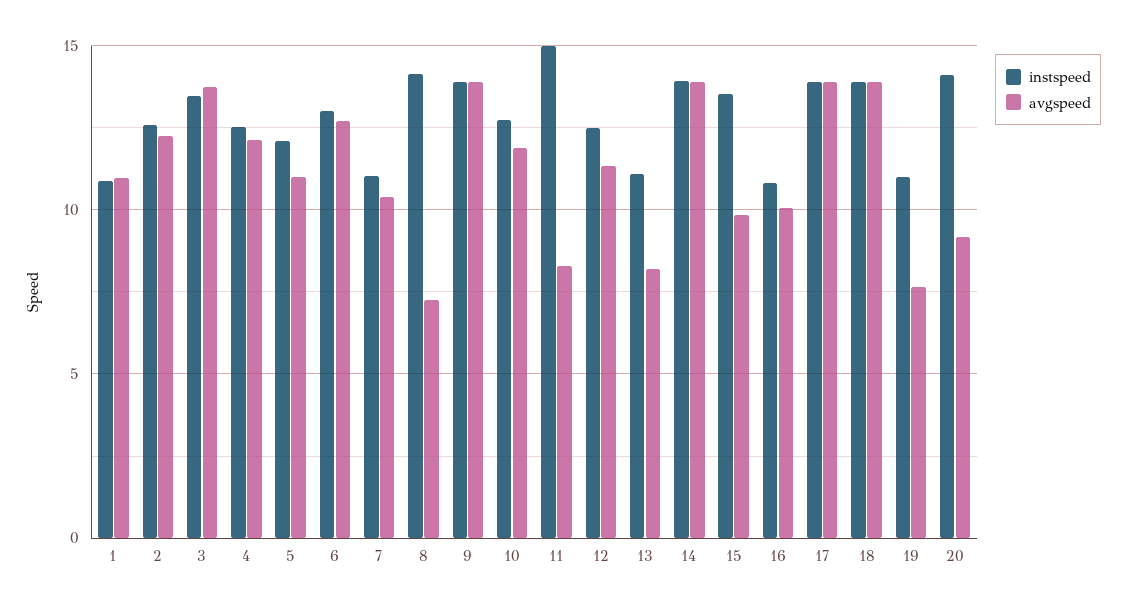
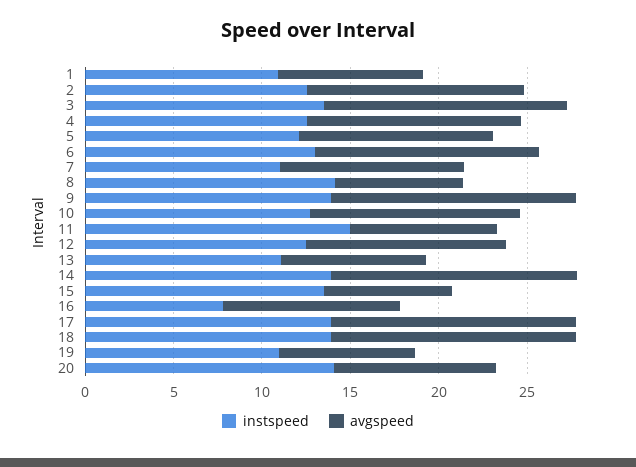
avgspeed, 1: 11 -> 8
avgspeed, 15: 10 -> 7
instspeed, 16: 11 -> 8

